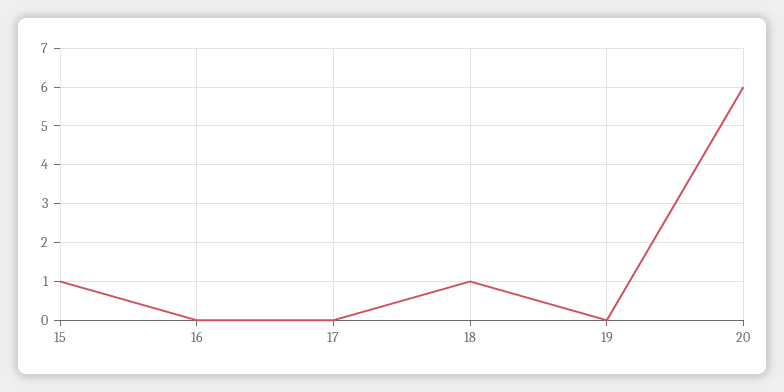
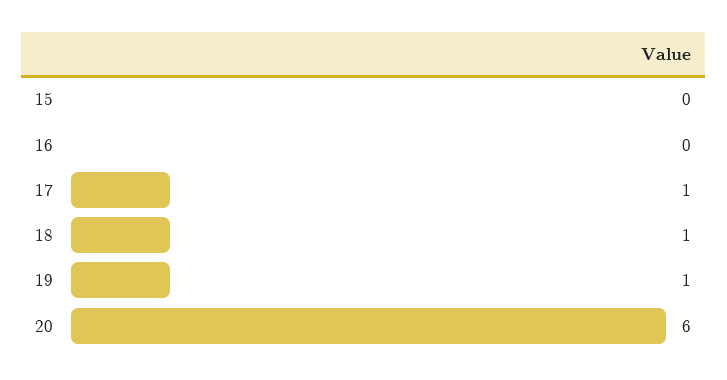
15: 1 -> 0
17: 0 -> 1
19: 0 -> 1

